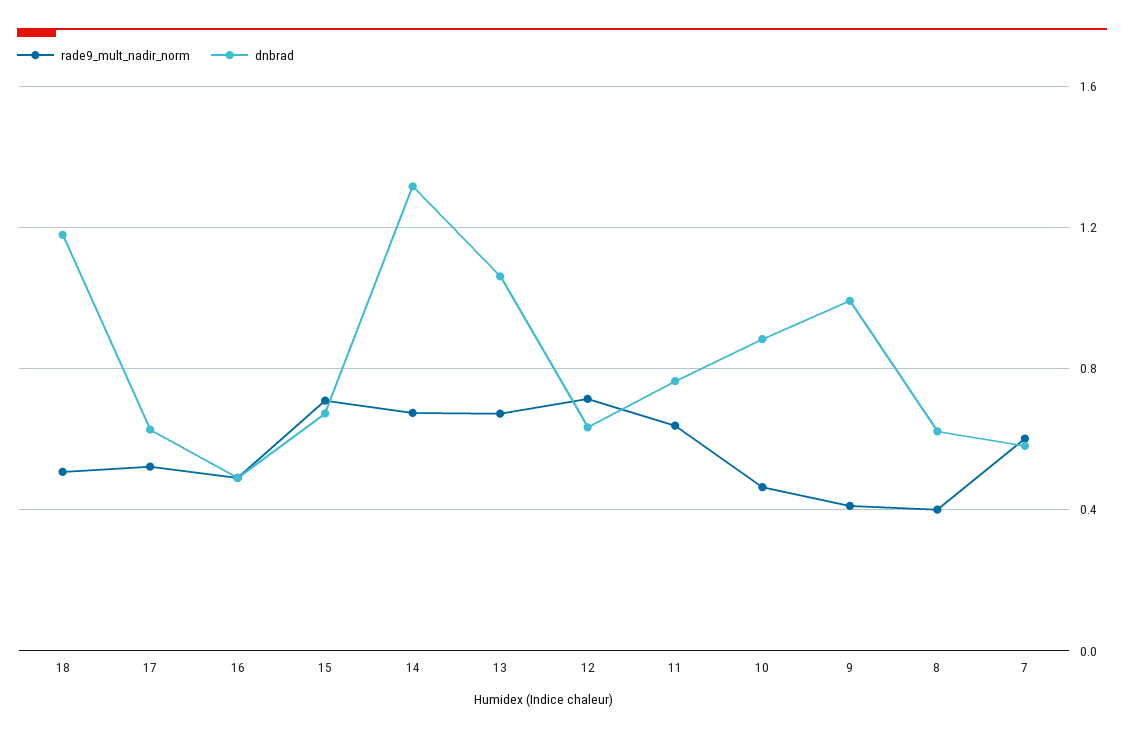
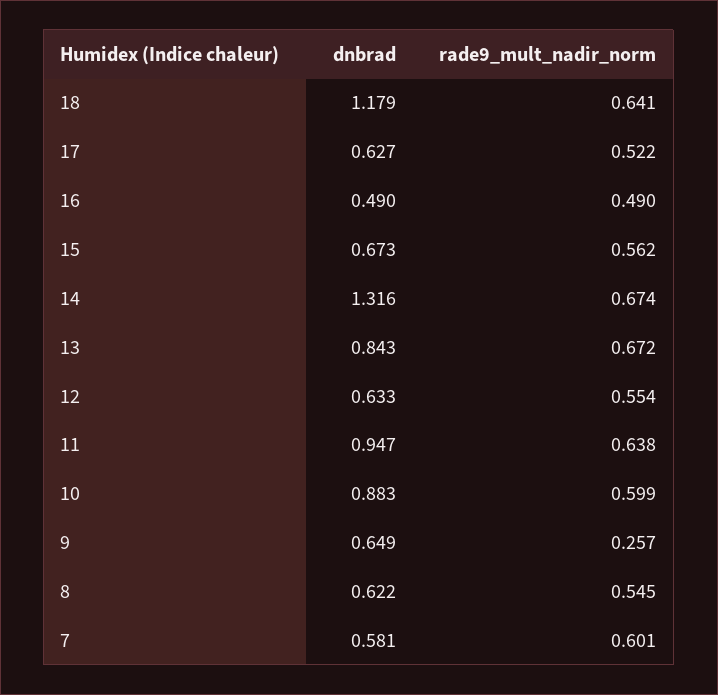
rade9_mult_nadir_norm, 18: 0.5 -> 0.641
rade9_mult_nadir_norm, 15: 0.7 -> 0.562
dnbrad, 13: 1.05 -> 0.843
rade9_mult_nadir_norm, 12: 0.7 -> 0.554
dnbrad, 11: 0.75 -> 0.947
rade9_mult_nadir_norm, 10: 0.45 -> 0.599
rade9_mult_nadir_norm, 9: 0.4 -> 0.257
dnbrad, 9: 1 -> 0.649
rade9_mult_nadir_norm, 8: 0.4 -> 0.545

